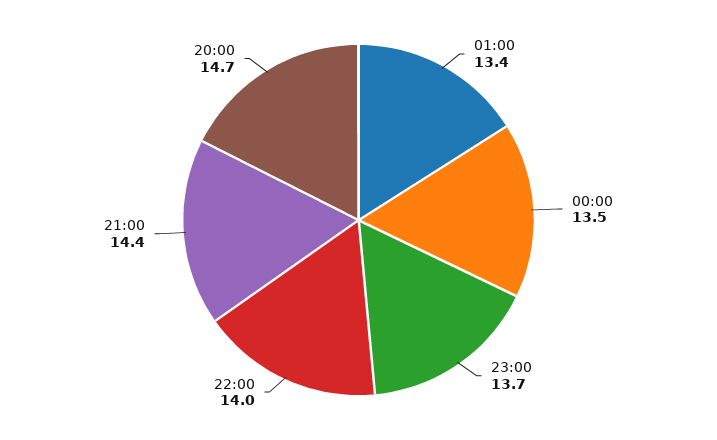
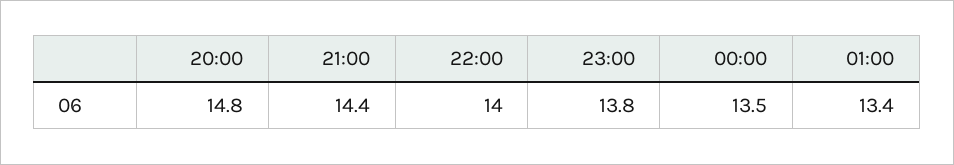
23:00: 13.7 -> 13.8
20:00: 14.7 -> 14.8

